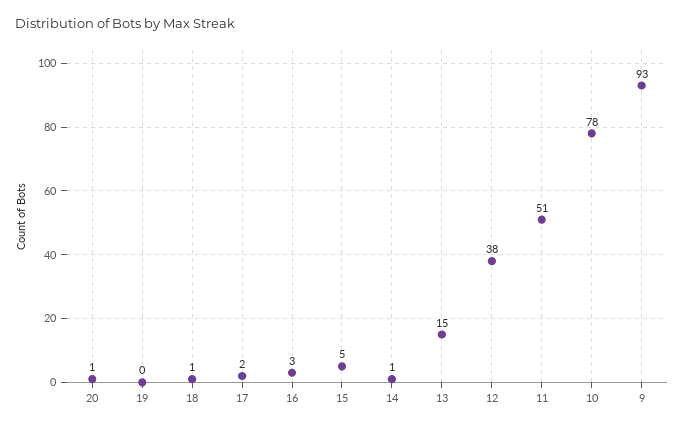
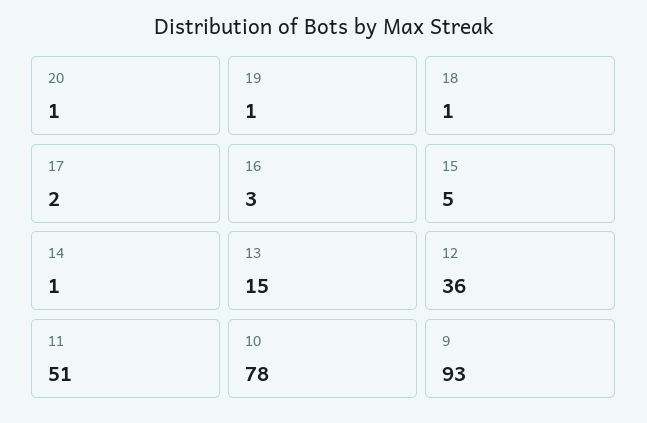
19: 0 -> 1
12: 38 -> 36

